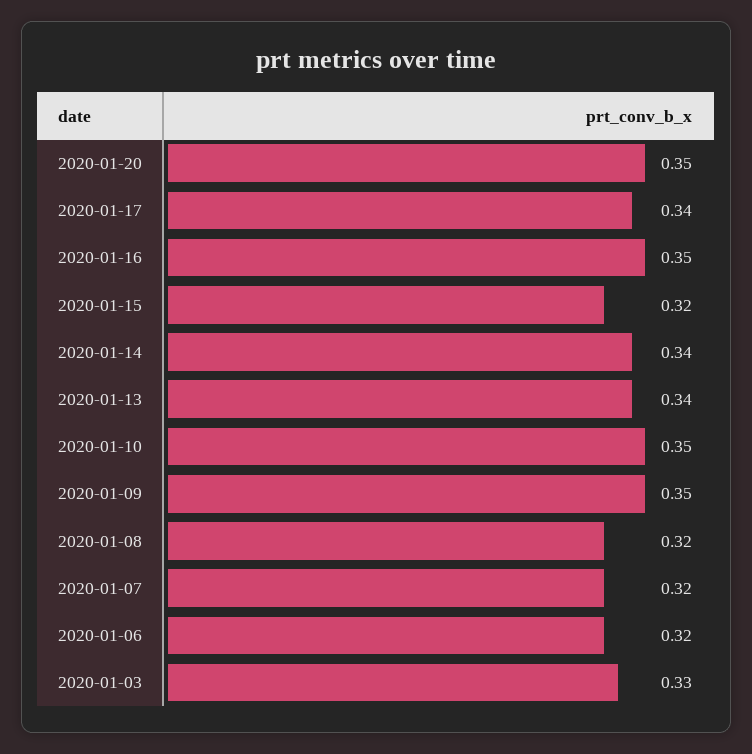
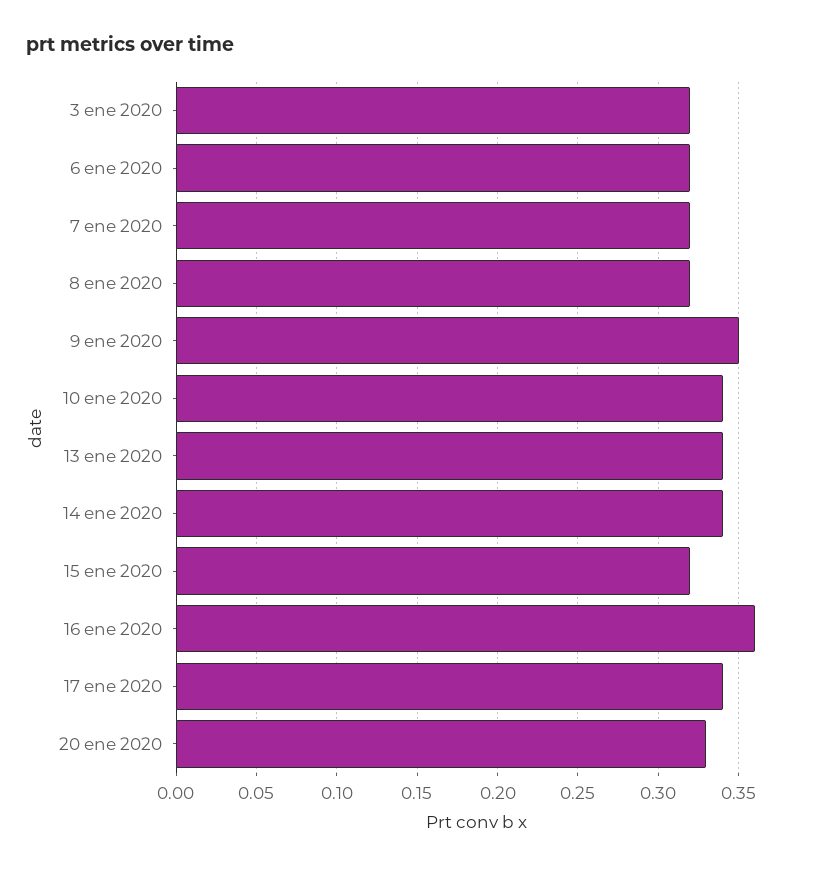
2020-01-20: 0.35 -> 0.33
2020-01-16: 0.35 -> 0.36
2020-01-10: 0.35 -> 0.34
2020-01-03: 0.33 -> 0.32

